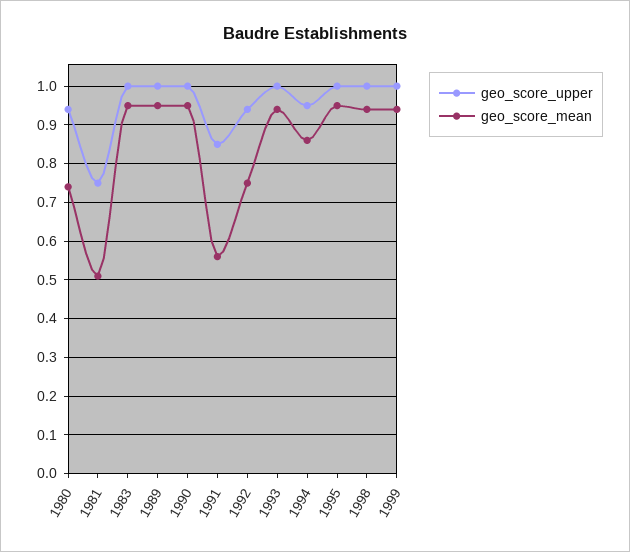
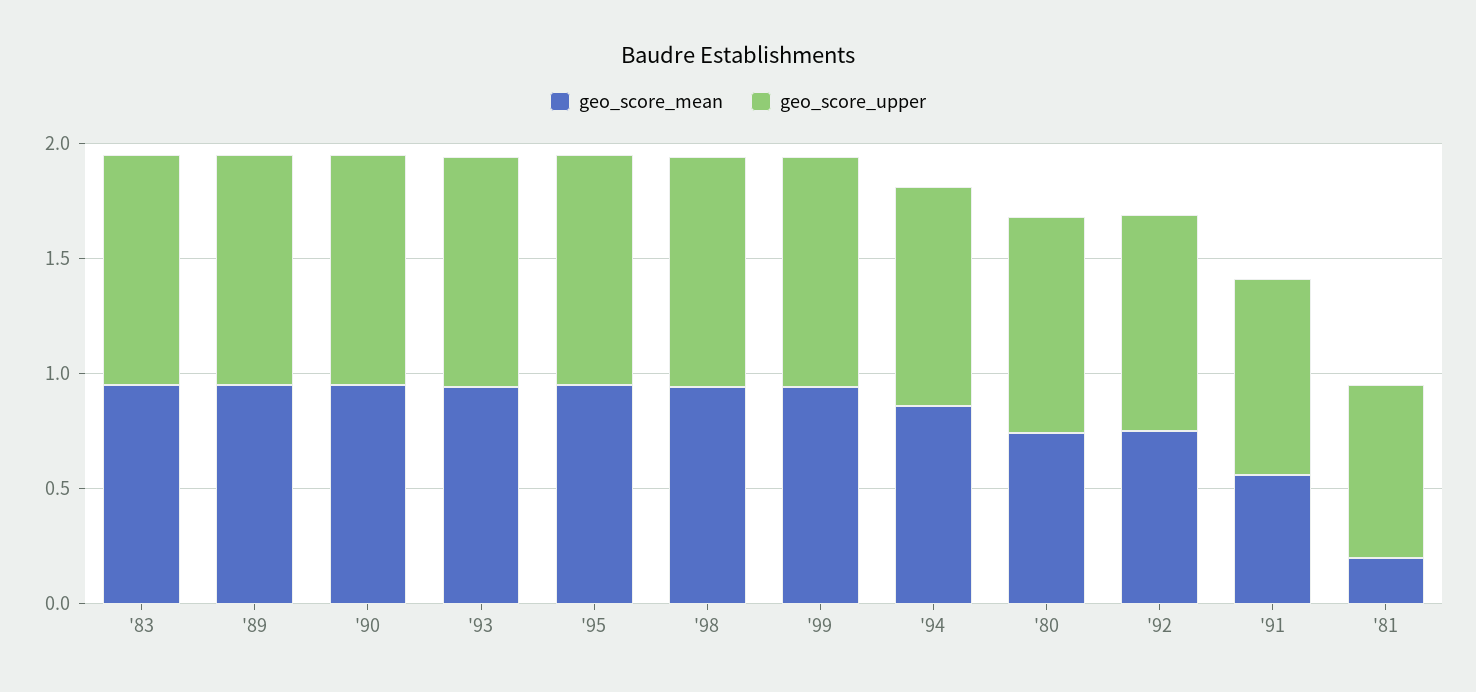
geo_score_mean, 1981: 0.5 -> 0.2

